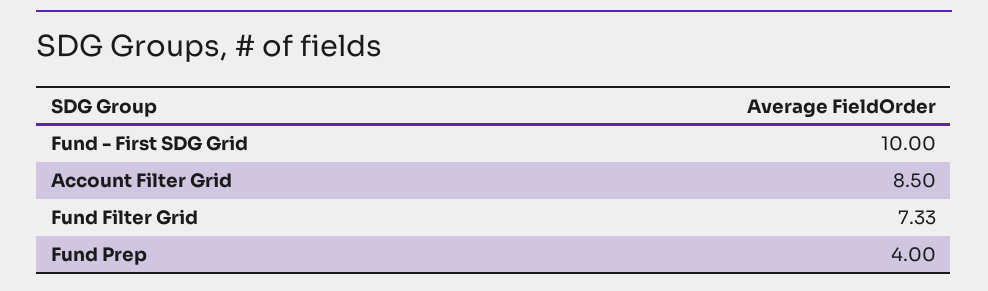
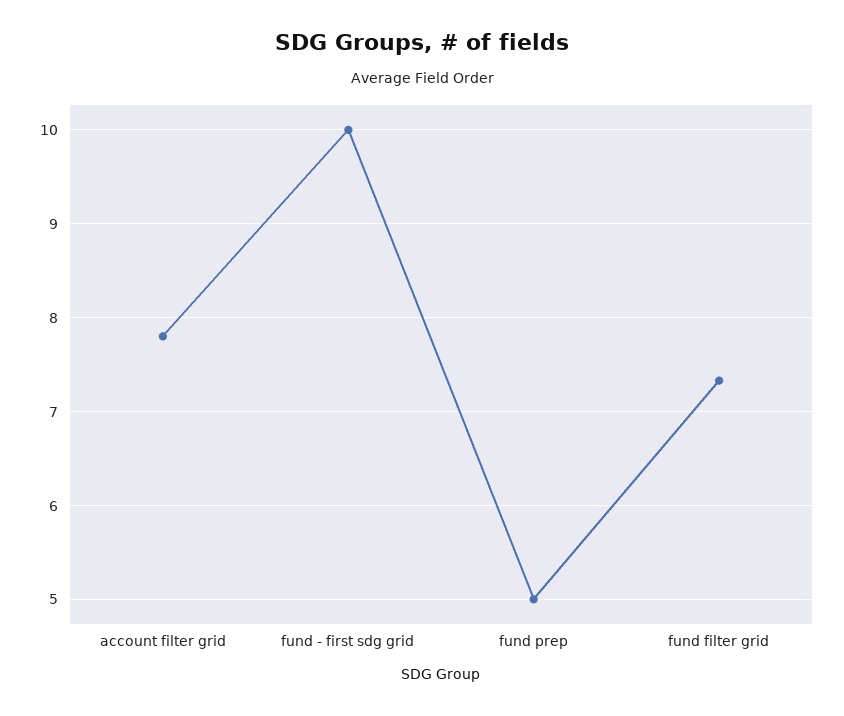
Account Filter Grid: 8.5 -> 7.8
Fund Prep: 4 -> 5

